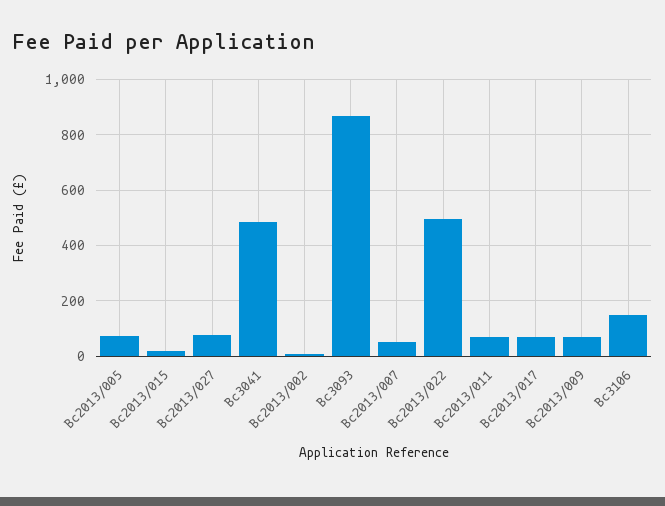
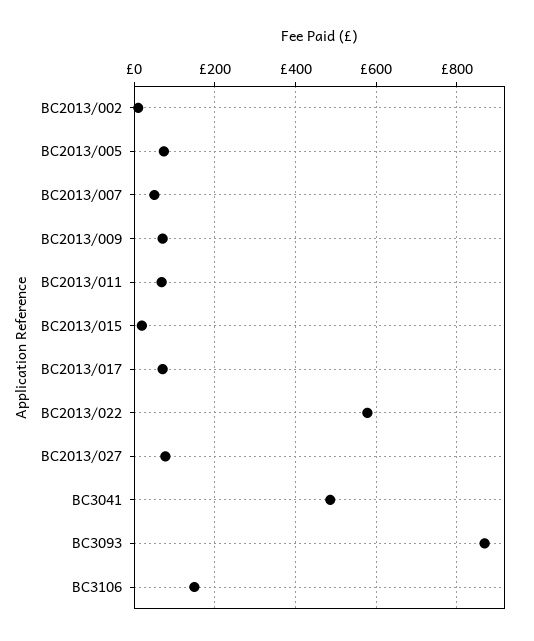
Bc2013/022: 500 -> 580

